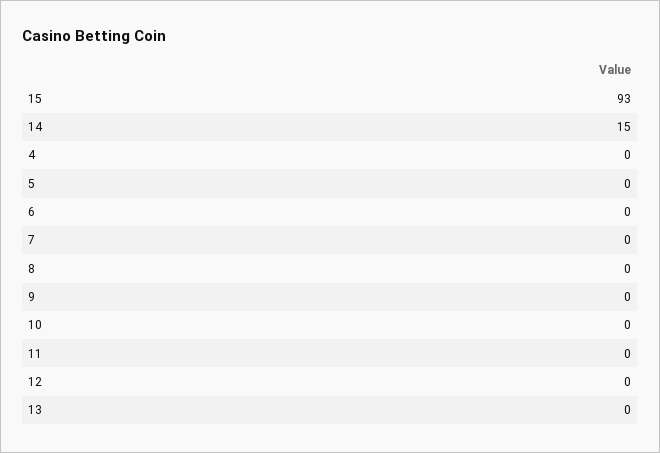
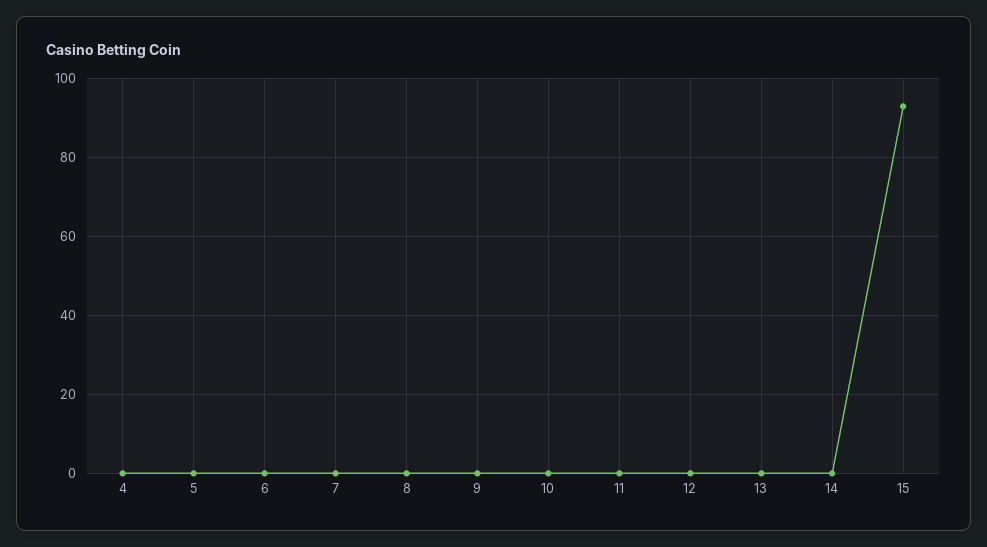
14: 15 -> 0

